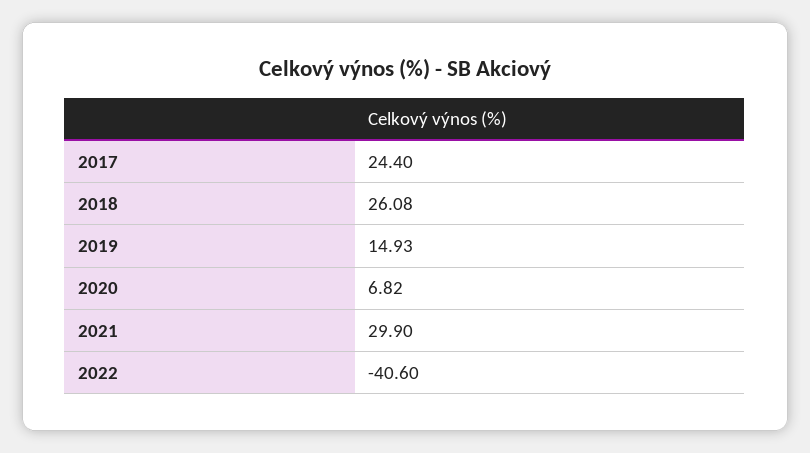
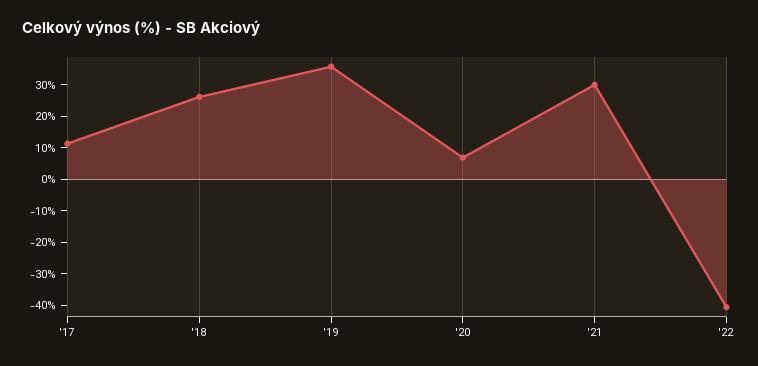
2017: 24.4 -> 10
2019: 14.93 -> 35

